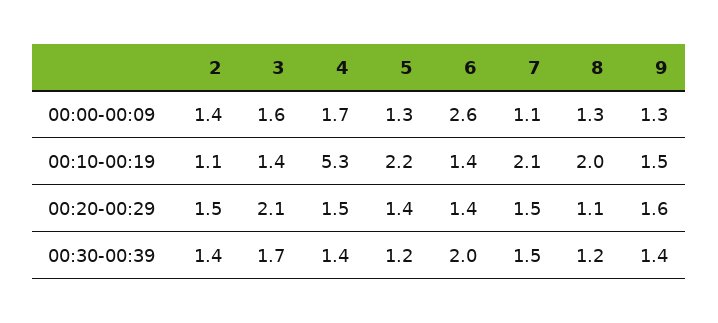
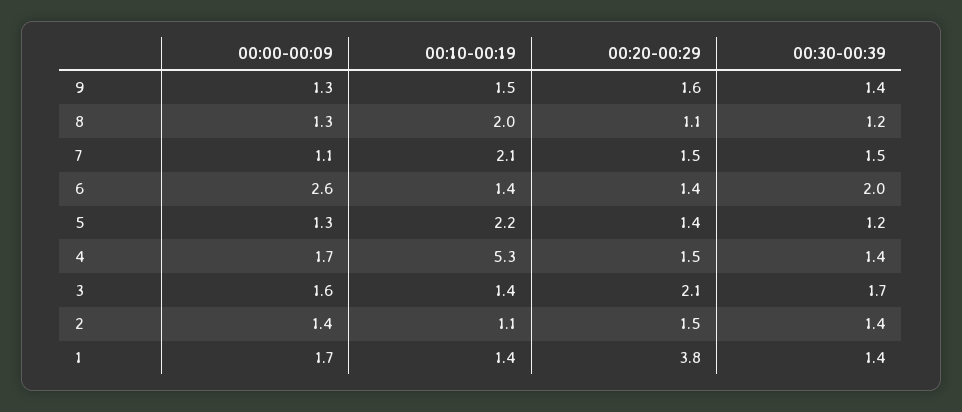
1, 00:00-00:09: none -> 1.7
1, 00:10-00:19: none -> 1.4
1, 00:20-00:29: none -> 3.8
1, 00:30-00:39: none -> 1.4

